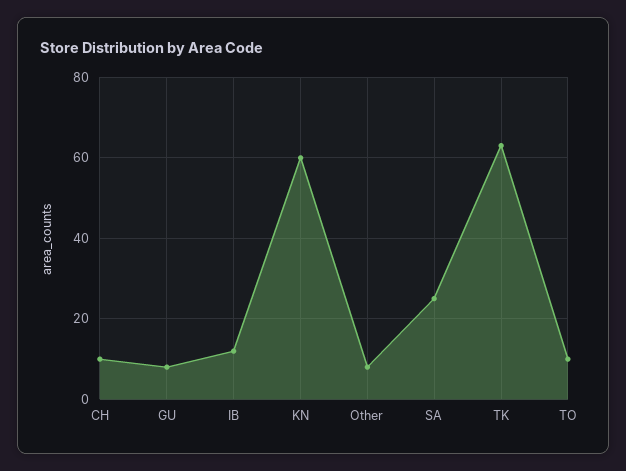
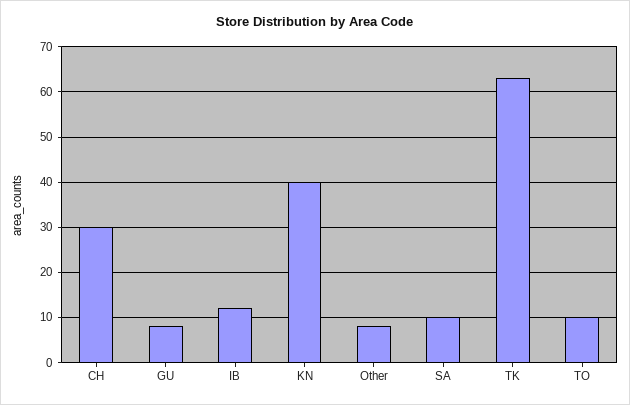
CH: 10 -> 30
KN: 60 -> 40
SA: 25 -> 10

